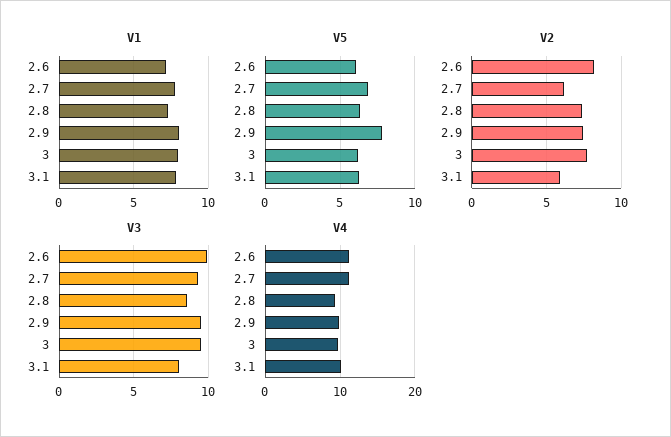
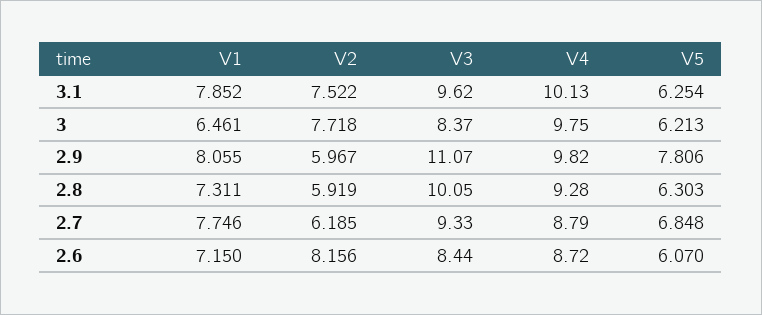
V1, 3: 8 -> 6.461
V2, 2.8: 7.5 -> 5.919
V2, 2.9: 7.5 -> 5.967
V2, 3.1: 6 -> 7.522
V3, 2.6: 10 -> 8.44
V3, 2.8: 8.5 -> 10.05
V3, 2.9: 9.5 -> 11.07
V3, 3: 9.5 -> 8.37
V3, 3.1: 8 -> 9.62
V4, 2.6: 11 -> 8.72
V4, 2.7: 11 -> 8.79

